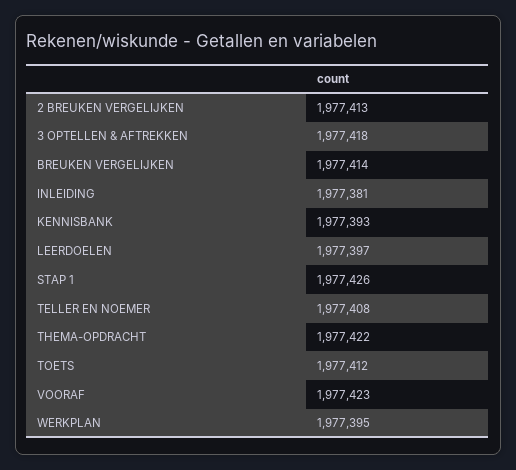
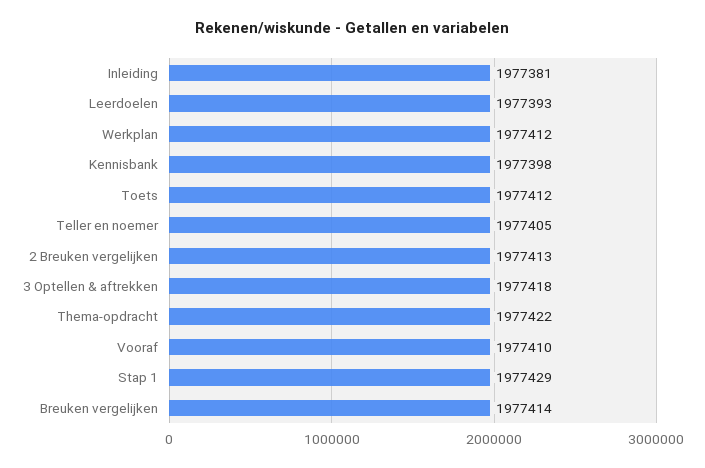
KENNISBANK: 1977393 -> 1977398
LEERDOELEN: 1977397 -> 1977393
STAP 1: 1977426 -> 1977429
TELLER EN NOEMER: 1977408 -> 1977405
VOORAF: 1977423 -> 1977410
WERKPLAN: 1977395 -> 1977412

